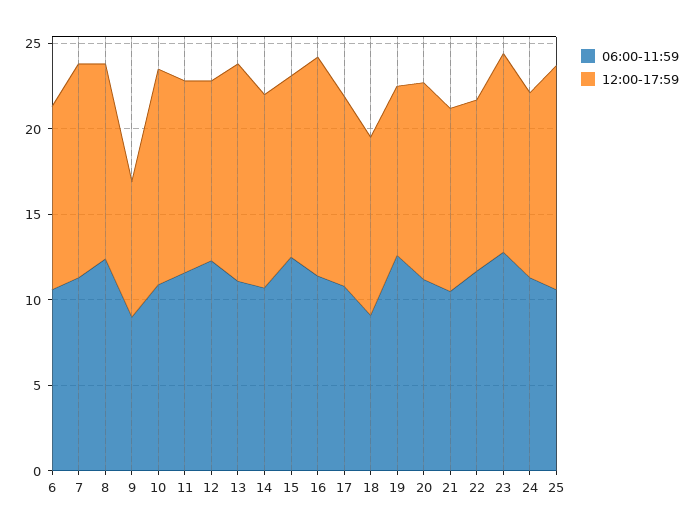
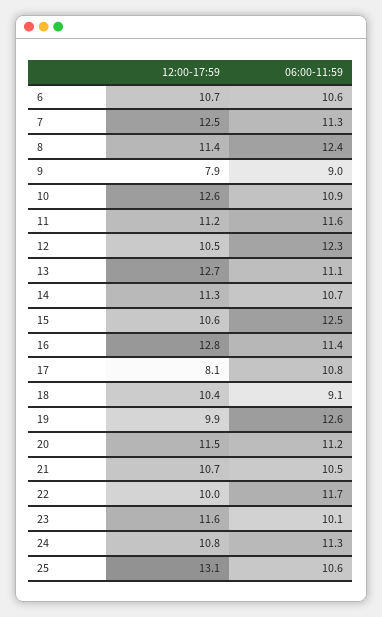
12:00-17:59, 17: 11 -> 8.1
06:00-11:59, 23: 13 -> 10.1

